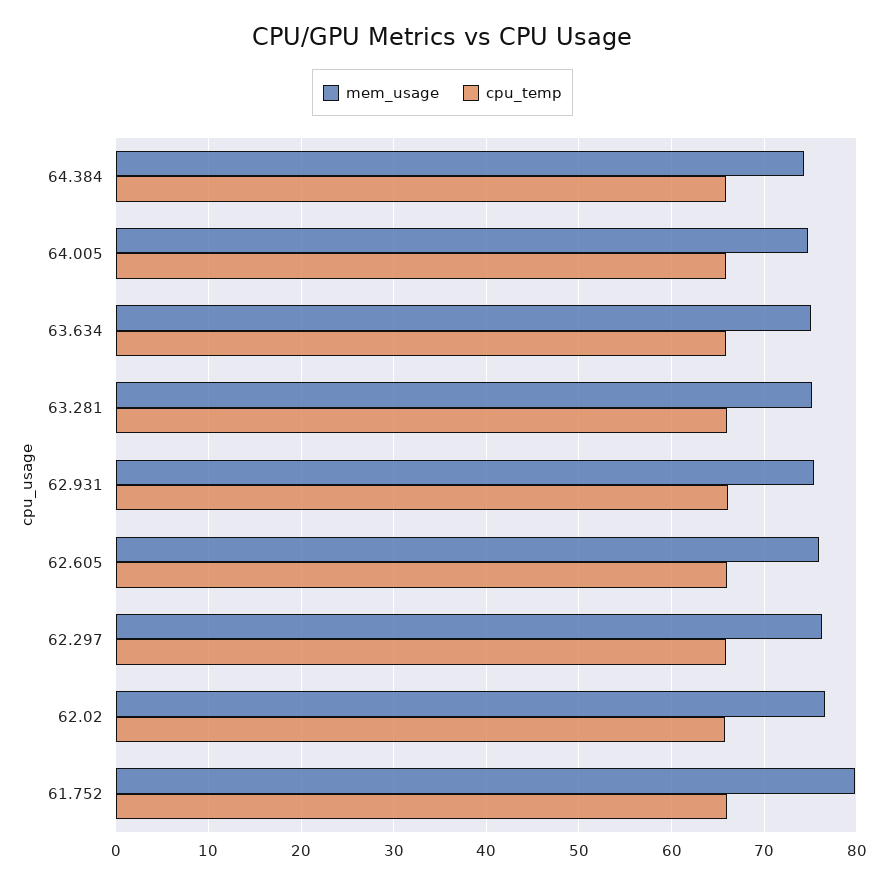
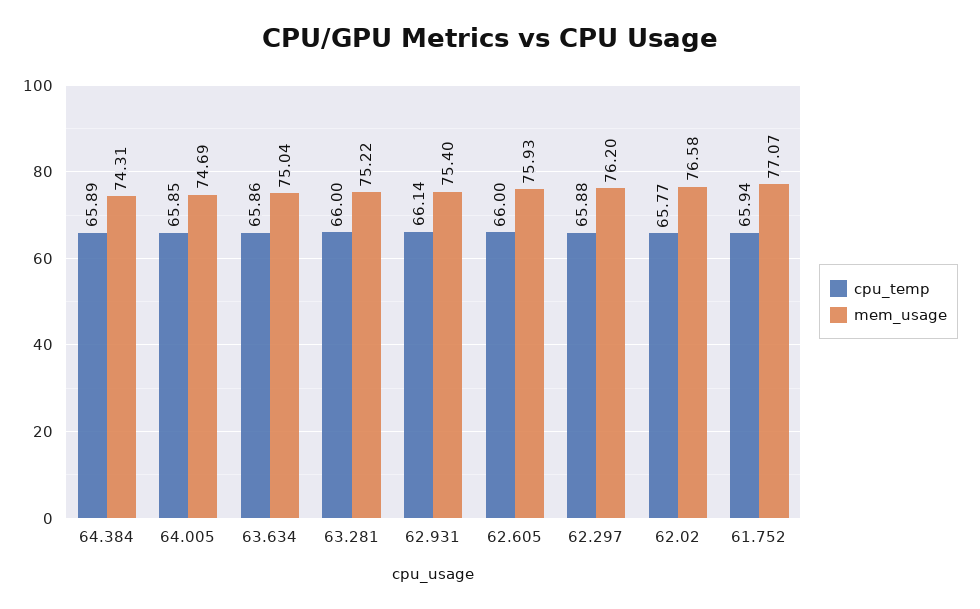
mem_usage, 61.752: 80 -> 77.07

